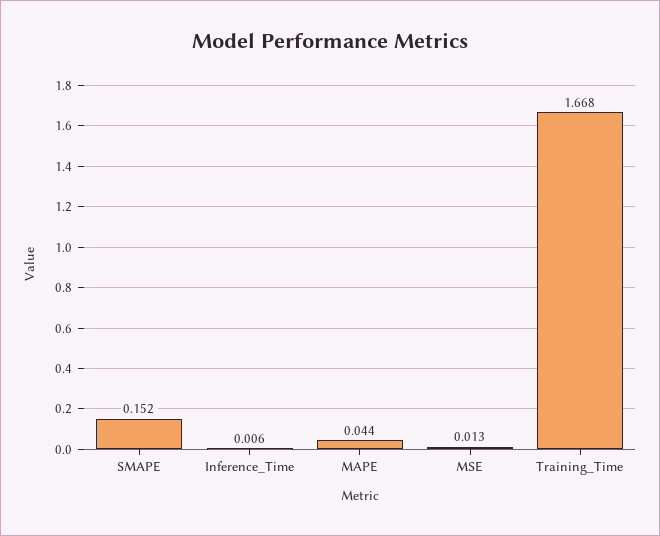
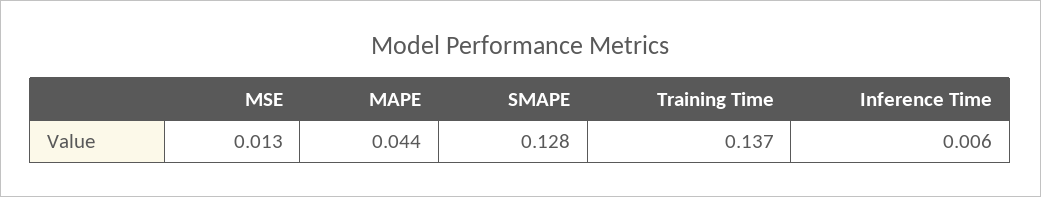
SMAPE: 0.152 -> 0.128
Training_Time: 1.668 -> 0.137

